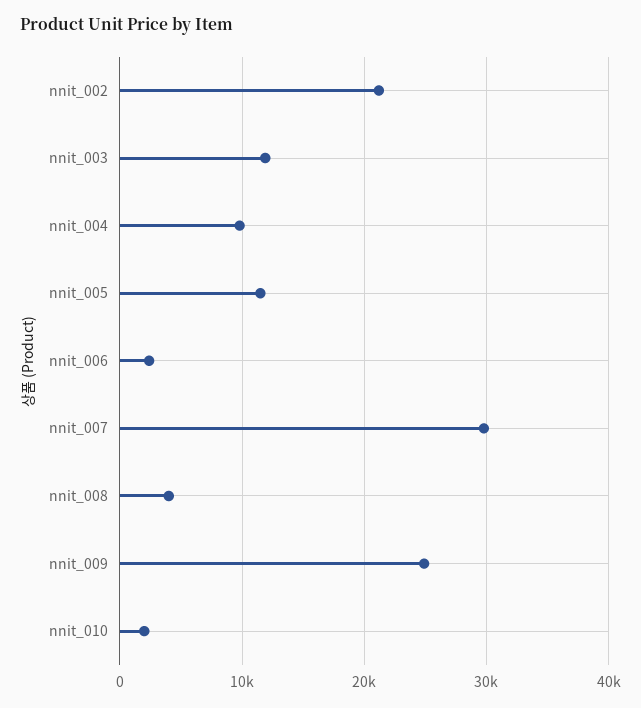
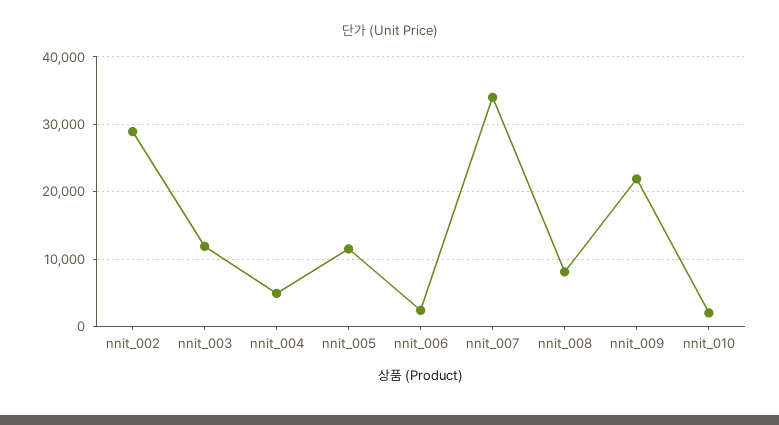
nnit_002: 21000 -> 29000
nnit_004: 10000 -> 5000
nnit_007: 30000 -> 34000
nnit_008: 4000 -> 8000
nnit_009: 25000 -> 22000

